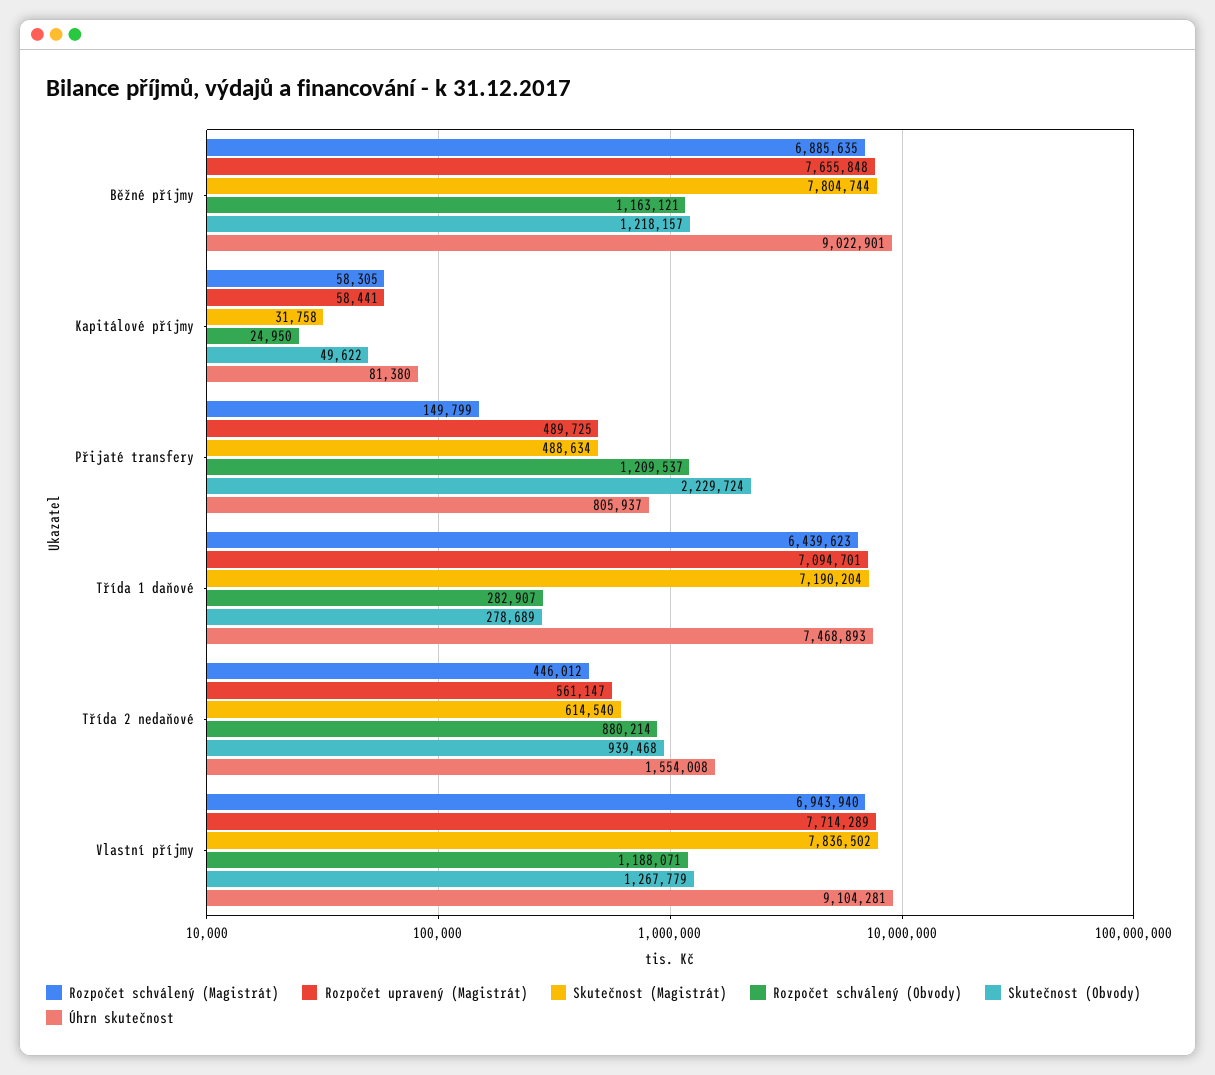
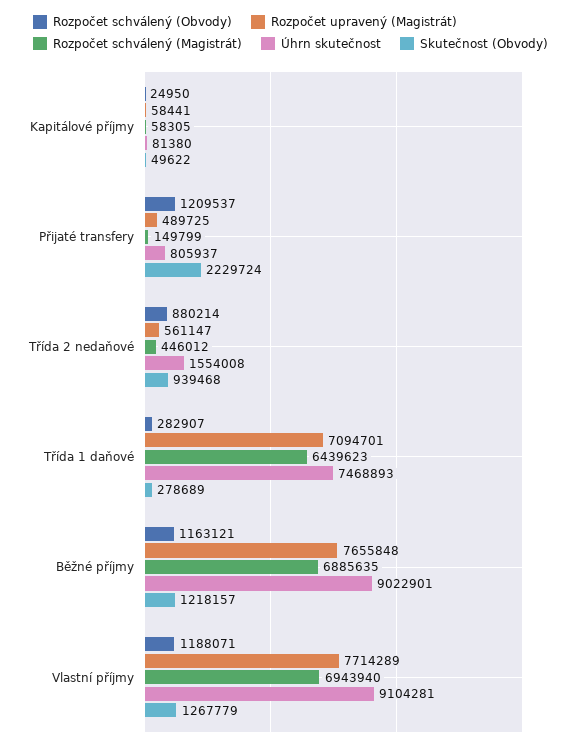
Skutečnost (Magistrát), Běžné příjmy: 7804744 -> none
Skutečnost (Magistrát), Kapitálové příjmy: 31758 -> none
Skutečnost (Magistrát), Přijaté transfery: 488634 -> none
Skutečnost (Magistrát), Třída 1 daňové: 7190204 -> none
Skutečnost (Magistrát), Třída 2 nedaňové: 614540 -> none
Skutečnost (Magistrát), Vlastní příjmy: 7836502 -> none

